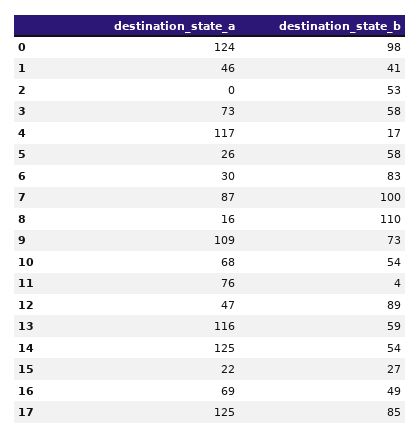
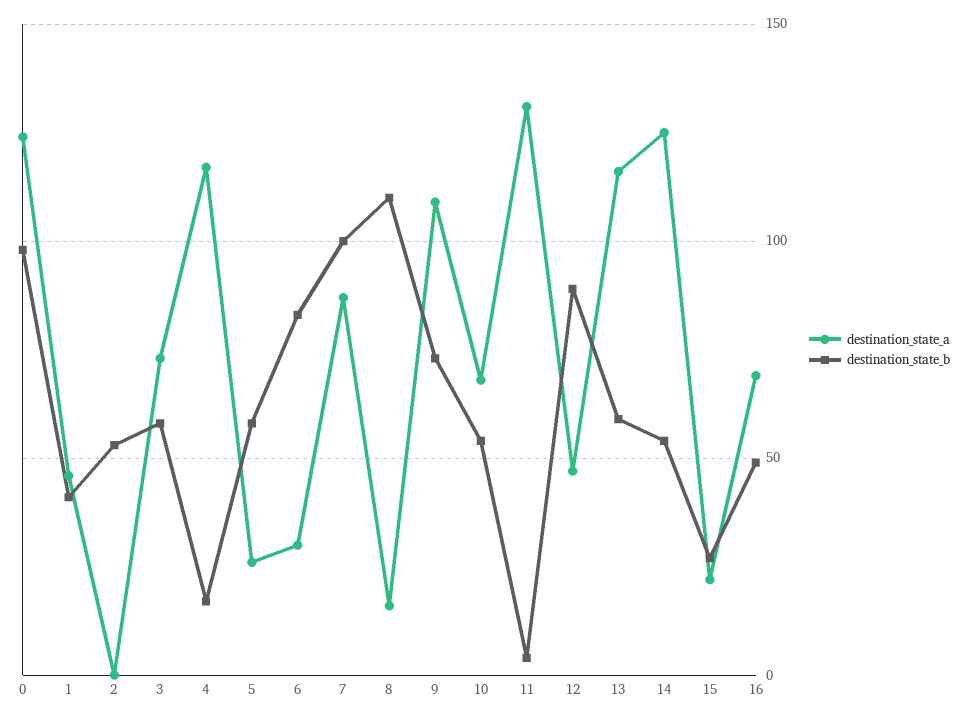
destination_state_a, 11: 76 -> 130
destination_state_a, 17: 125 -> none
destination_state_b, 17: 85 -> none

